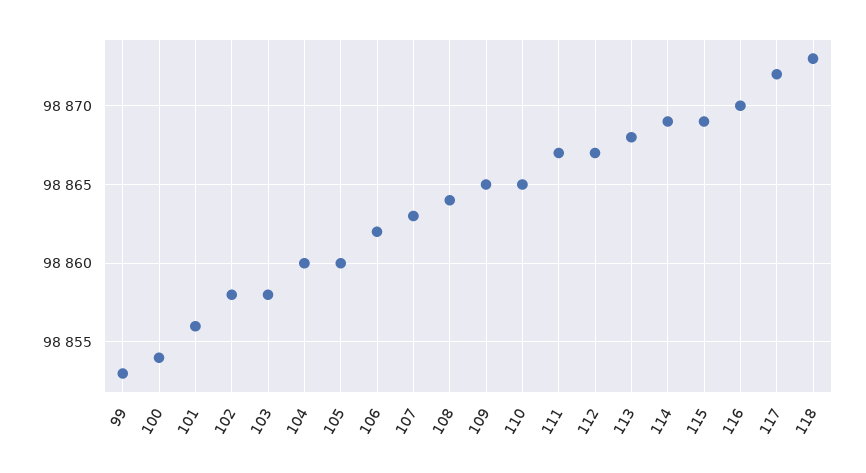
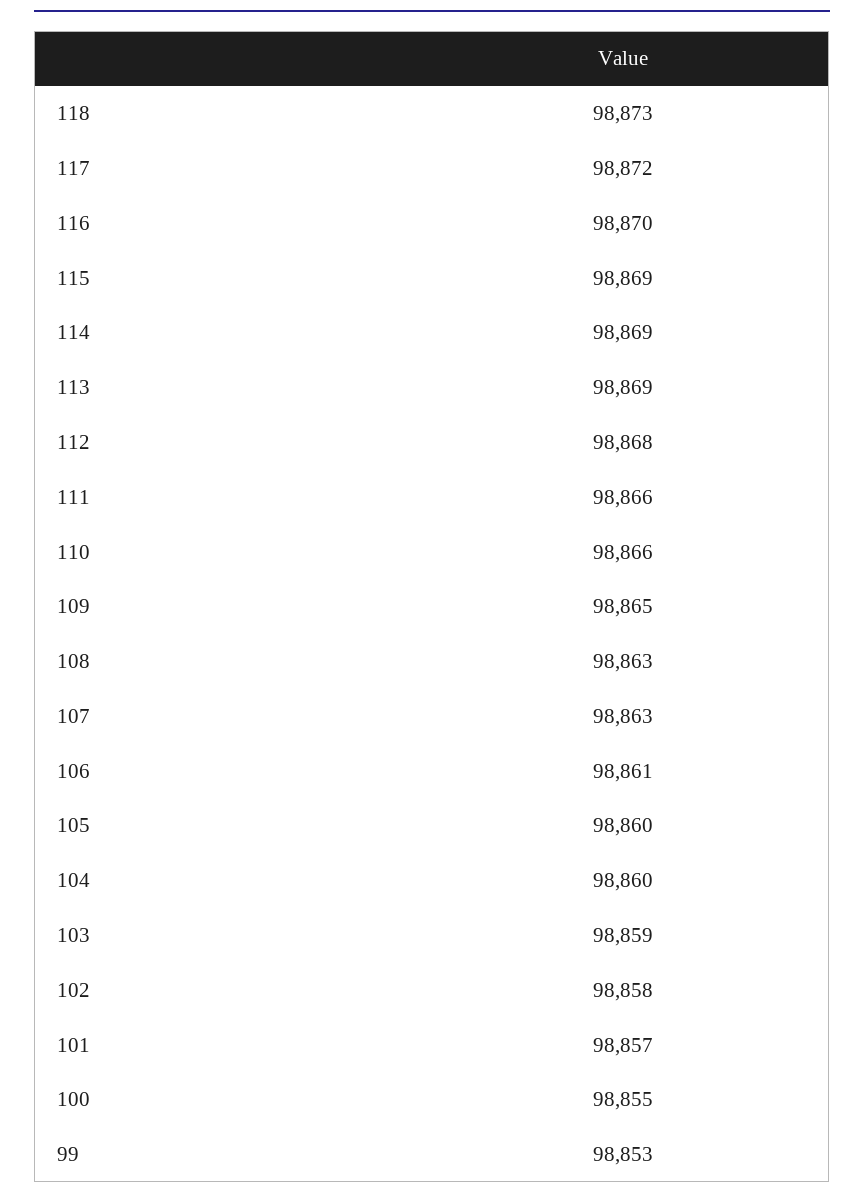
100: 98854 -> 98855
101: 98856 -> 98857
103: 98858 -> 98859
106: 98862 -> 98861
108: 98864 -> 98863
110: 98865 -> 98866
111: 98867 -> 98866
112: 98867 -> 98868
113: 98868 -> 98869

